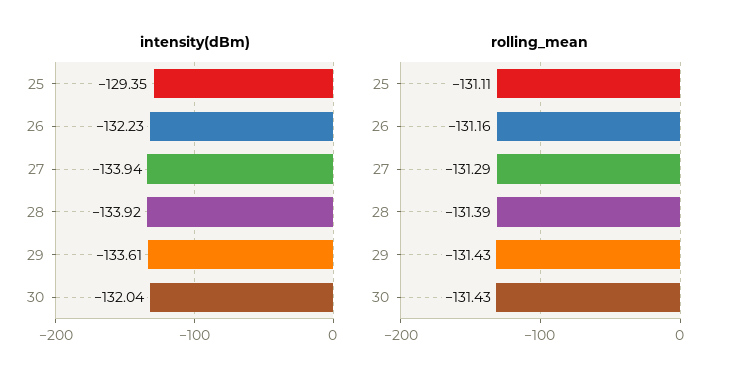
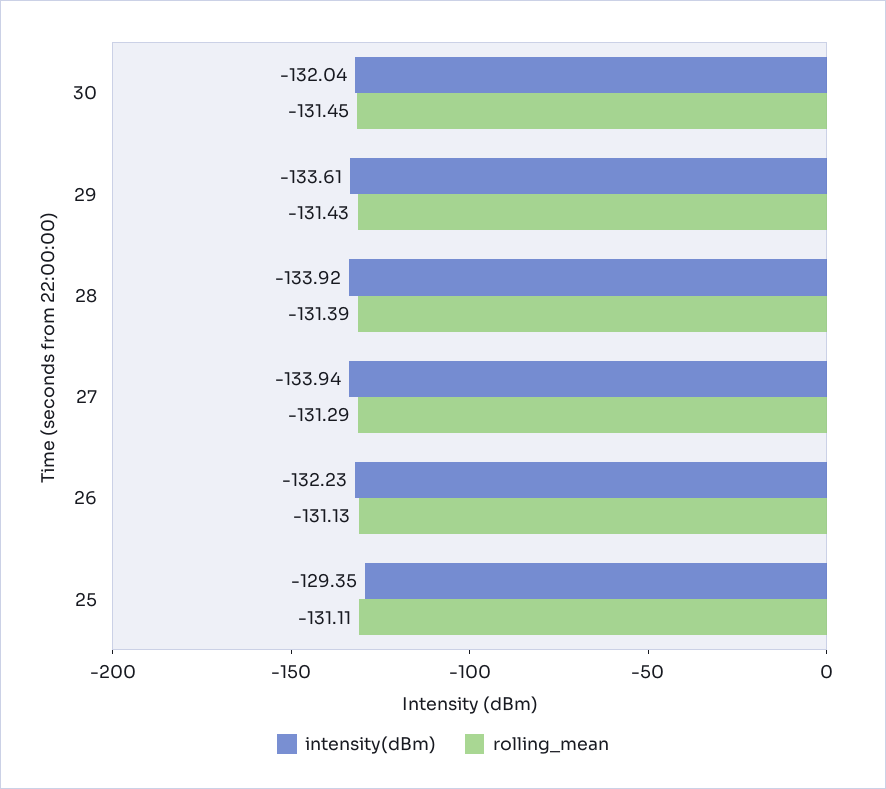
rolling_mean, 26: -131.16 -> -131.13
rolling_mean, 30: -131.43 -> -131.45

